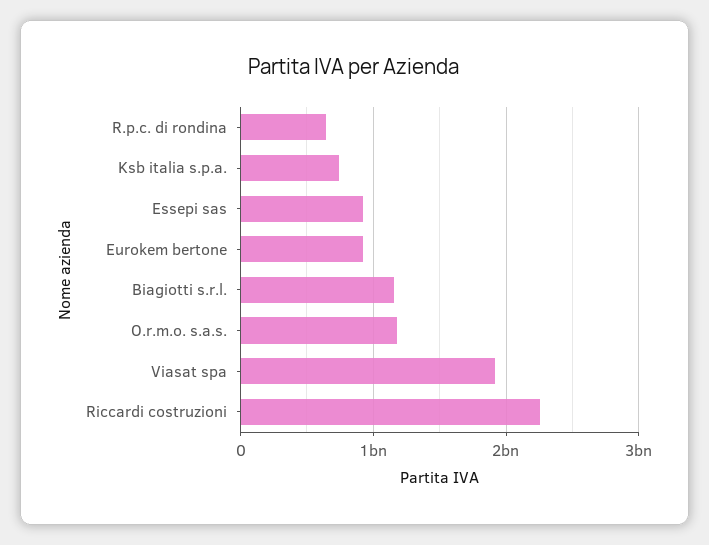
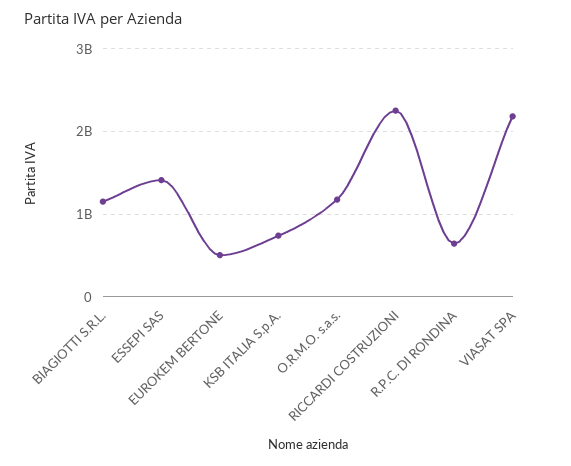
Essepi sas: 900000000 -> 1400000000
Eurokem bertone: 900000000 -> 500000000
Viasat spa: 1900000000 -> 2200000000

